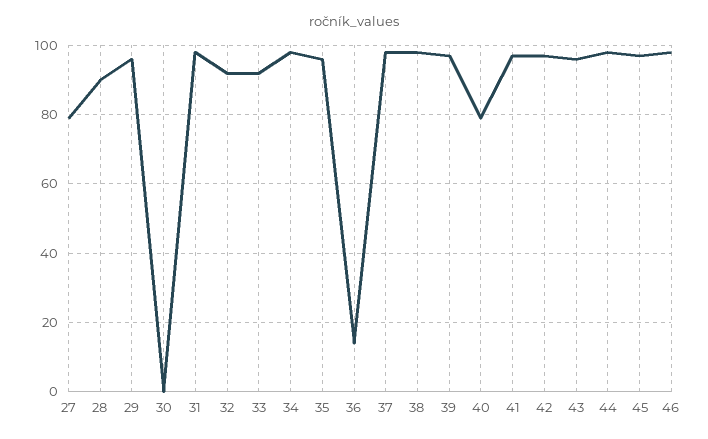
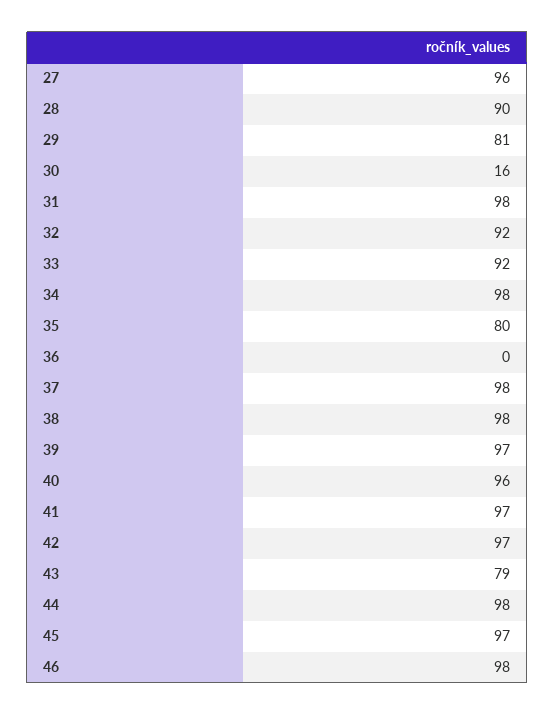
27: 80 -> 96
29: 95 -> 81
30: 0 -> 16
35: 95 -> 80
36: 15 -> 0
40: 80 -> 96
43: 95 -> 79

